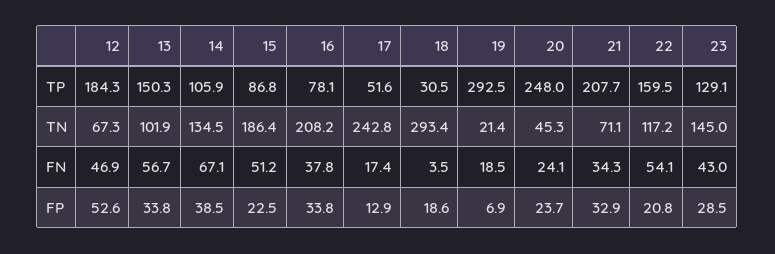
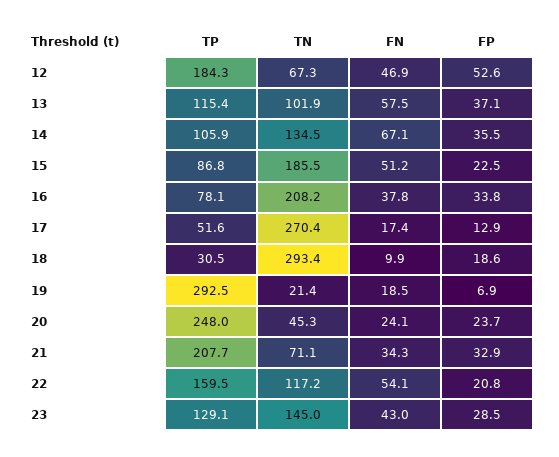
13, TP: 150.3 -> 115.4
15, TN: 186.4 -> 185.5
17, TN: 242.8 -> 270.4
13, FN: 56.7 -> 57.5
18, FN: 3.5 -> 9.9
13, FP: 33.8 -> 37.1
14, FP: 38.5 -> 35.5

